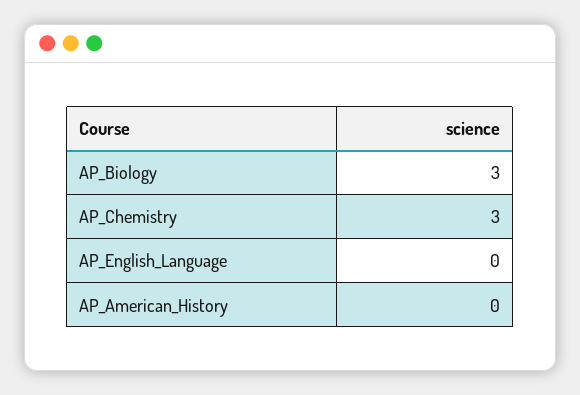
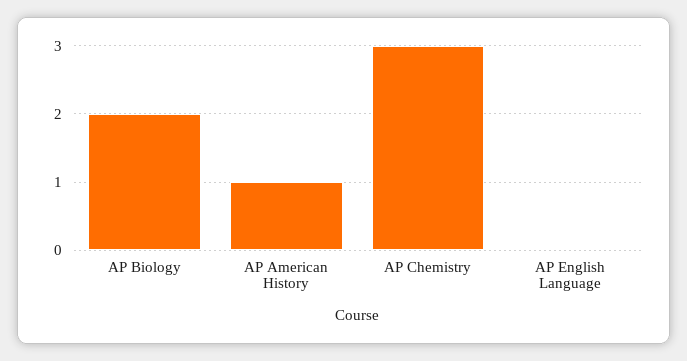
AP_Biology: 3 -> 2
AP_American_History: 0 -> 1

